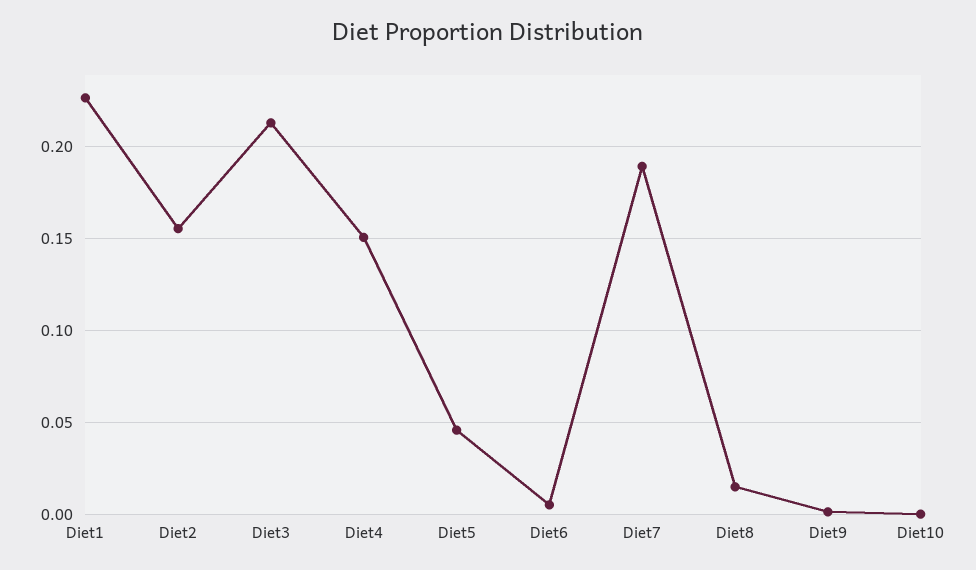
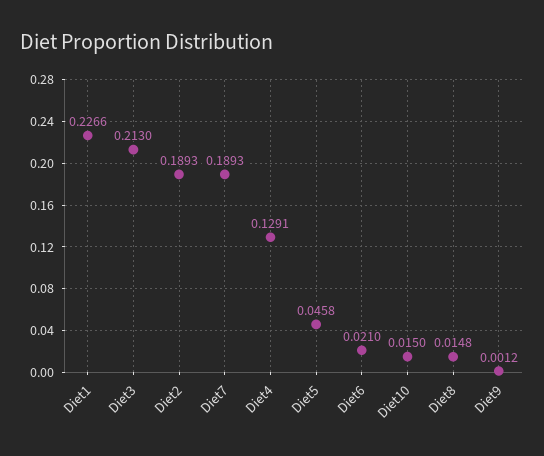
Diet2: 0.155 -> 0.1893
Diet4: 0.15 -> 0.1291
Diet6: 0.005 -> 0.021
Diet10: 0 -> 0.015

